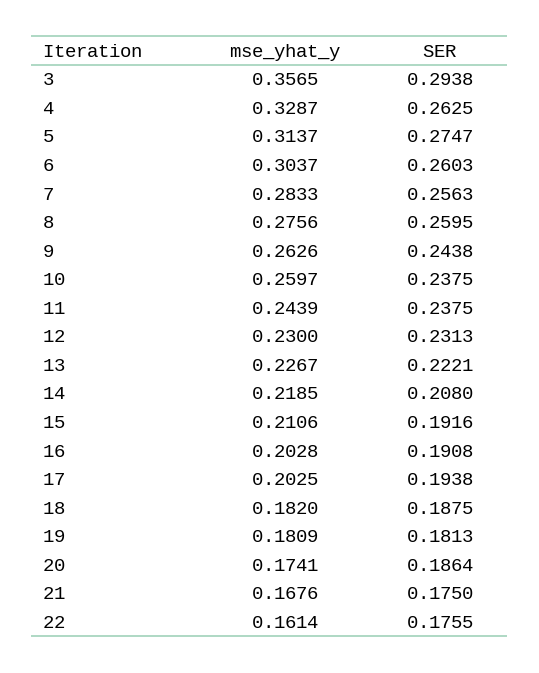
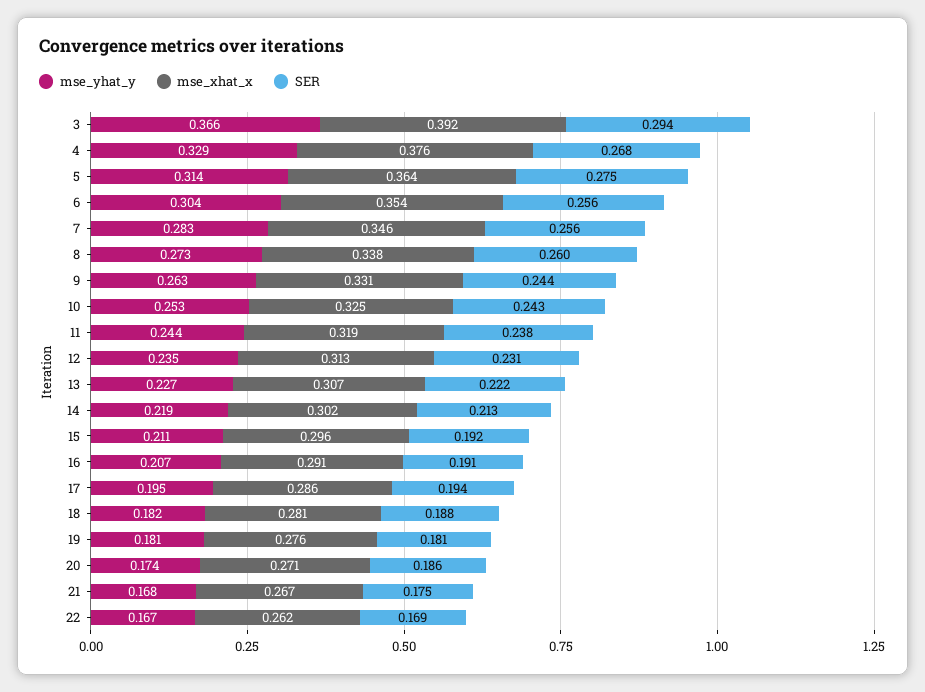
mse_yhat_y, 3: 0.3565 -> 0.366
SER, 4: 0.2625 -> 0.268
SER, 6: 0.2603 -> 0.256
mse_yhat_y, 8: 0.2756 -> 0.273
mse_yhat_y, 10: 0.2597 -> 0.253
SER, 10: 0.2375 -> 0.243
mse_yhat_y, 12: 0.23 -> 0.235
SER, 14: 0.208 -> 0.213
mse_yhat_y, 16: 0.2028 -> 0.207
mse_yhat_y, 17: 0.2025 -> 0.195
mse_yhat_y, 22: 0.1614 -> 0.167
SER, 22: 0.1755 -> 0.169
mse_xhat_x, 3: none -> 0.392
mse_xhat_x, 4: none -> 0.376
mse_xhat_x, 5: none -> 0.364
mse_xhat_x, 6: none -> 0.354
mse_xhat_x, 7: none -> 0.346
mse_xhat_x, 8: none -> 0.338
mse_xhat_x, 9: none -> 0.331
mse_xhat_x, 10: none -> 0.325
mse_xhat_x, 11: none -> 0.319
mse_xhat_x, 12: none -> 0.313
mse_xhat_x, 13: none -> 0.307
mse_xhat_x, 14: none -> 0.302
mse_xhat_x, 15: none -> 0.296
mse_xhat_x, 16: none -> 0.291
mse_xhat_x, 17: none -> 0.286
mse_xhat_x, 18: none -> 0.281
mse_xhat_x, 19: none -> 0.276
mse_xhat_x, 20: none -> 0.271
mse_xhat_x, 21: none -> 0.267
mse_xhat_x, 22: none -> 0.262

